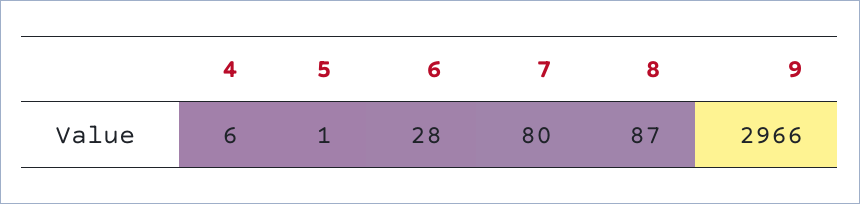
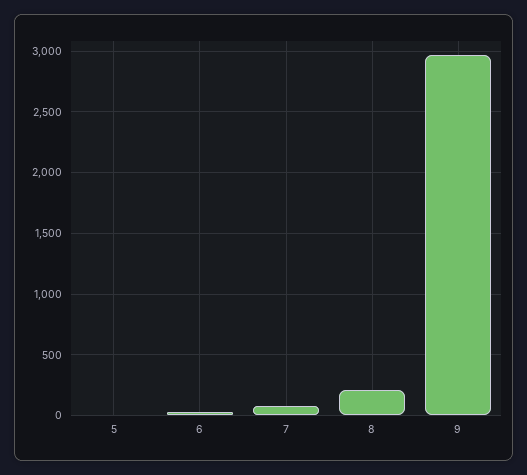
4: 6 -> none
8: 87 -> 200

